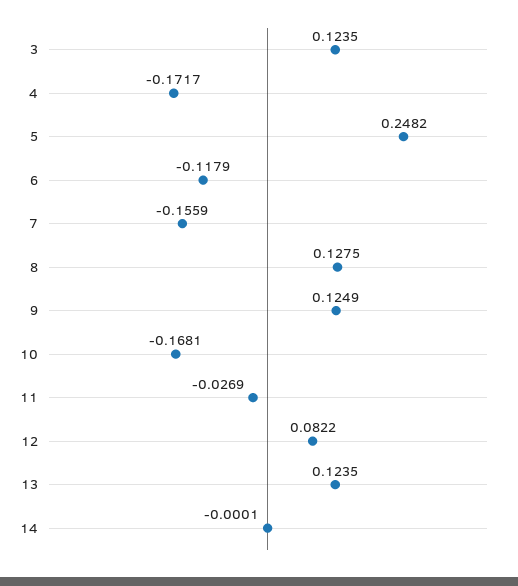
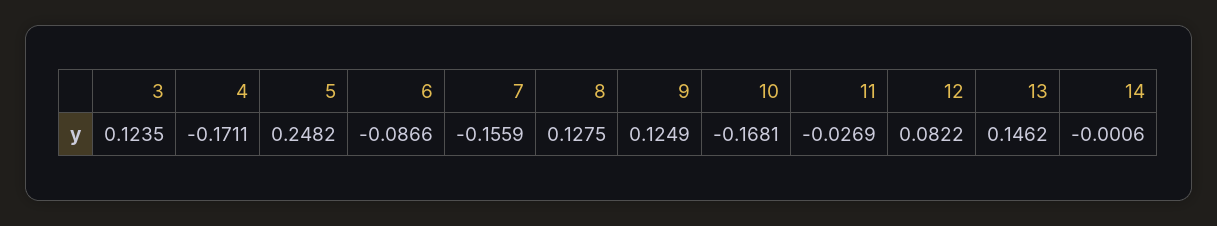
4: -0.1717 -> -0.1711
6: -0.1179 -> -0.0866
13: 0.1235 -> 0.1462
14: -0.0001 -> -0.0006

